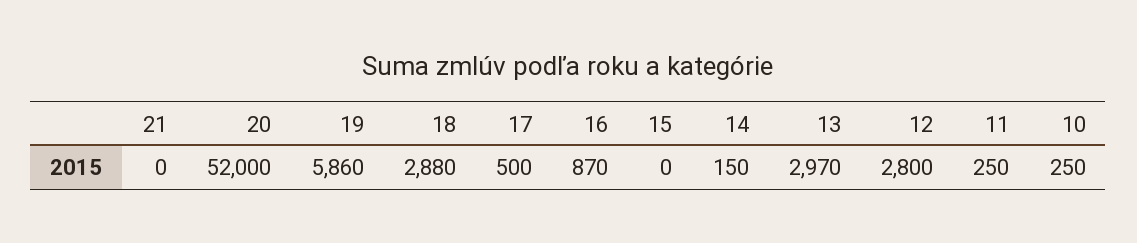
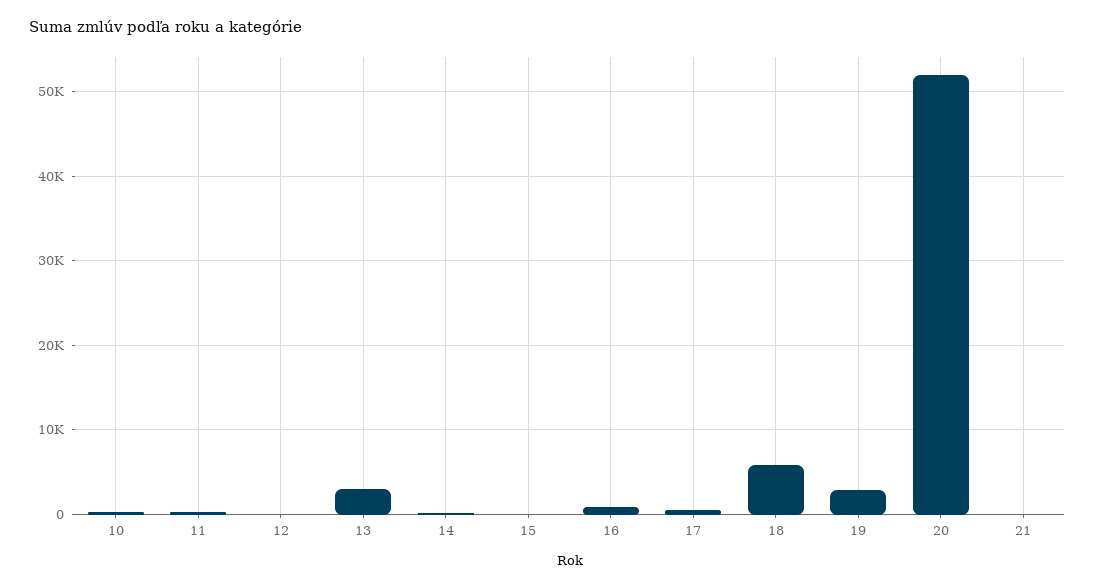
19: 5860 -> 3000
18: 2880 -> 6000
12: 2800 -> 0

